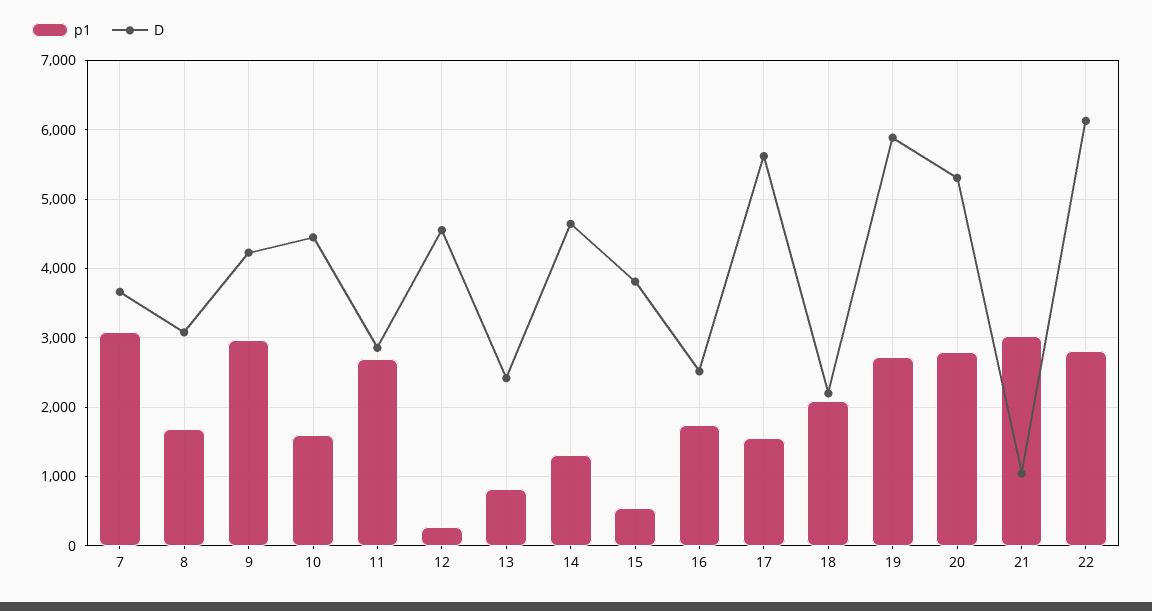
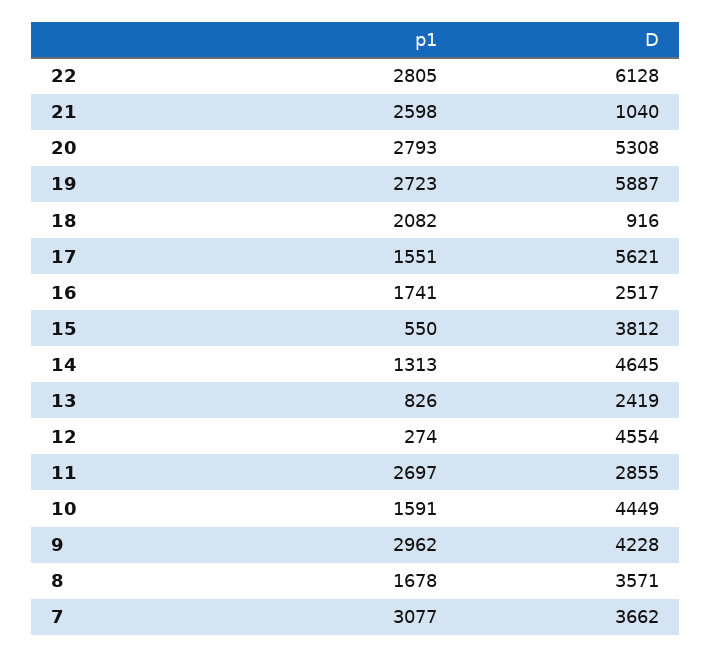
D, 8: 3100 -> 3571
D, 18: 2200 -> 916
p1, 21: 3000 -> 2598

